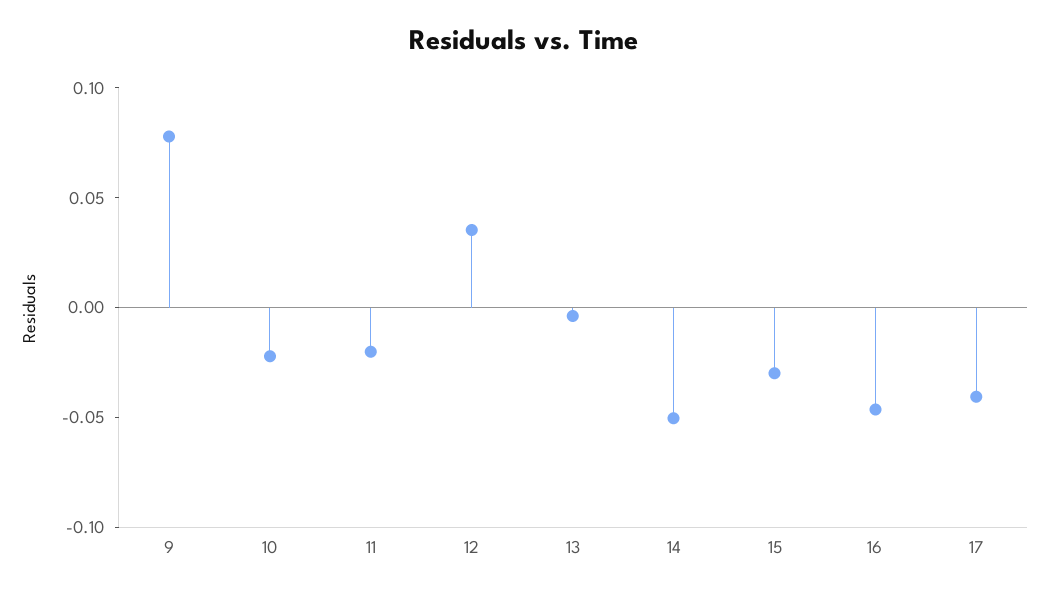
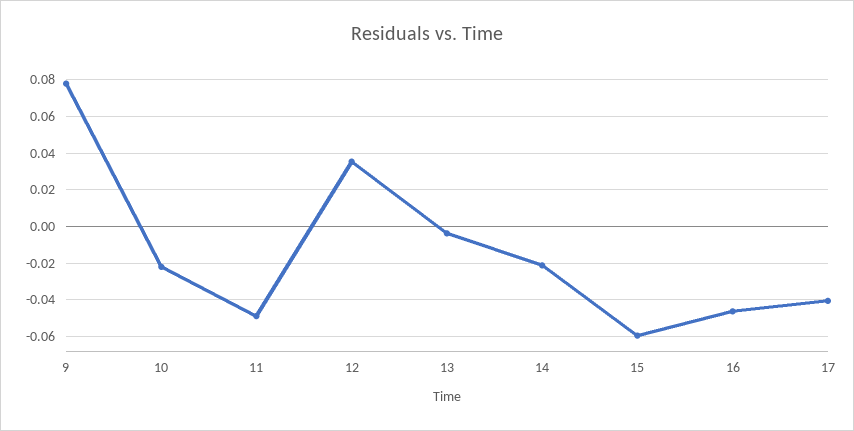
11: -0.02 -> -0.05
14: -0.05 -> -0.02
15: -0.03 -> -0.06

